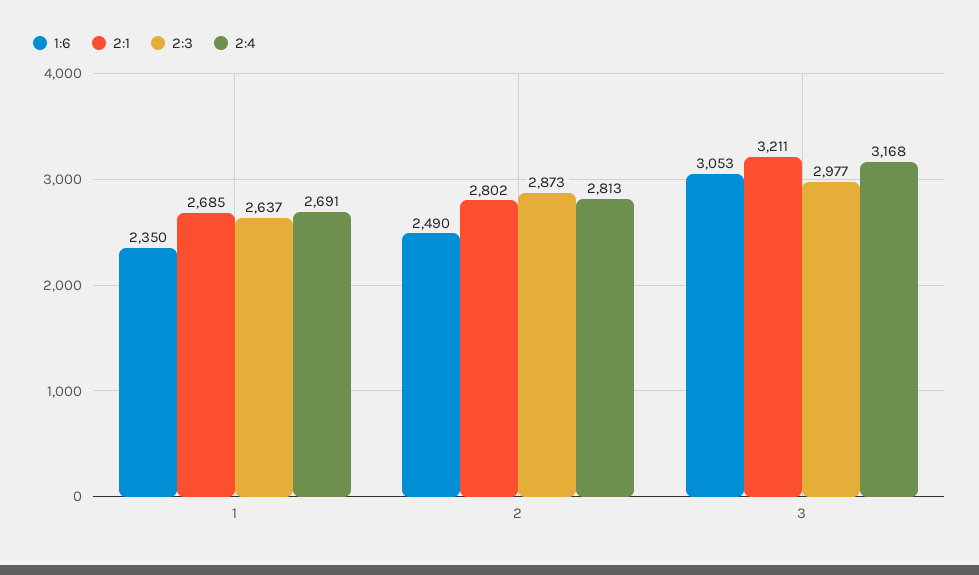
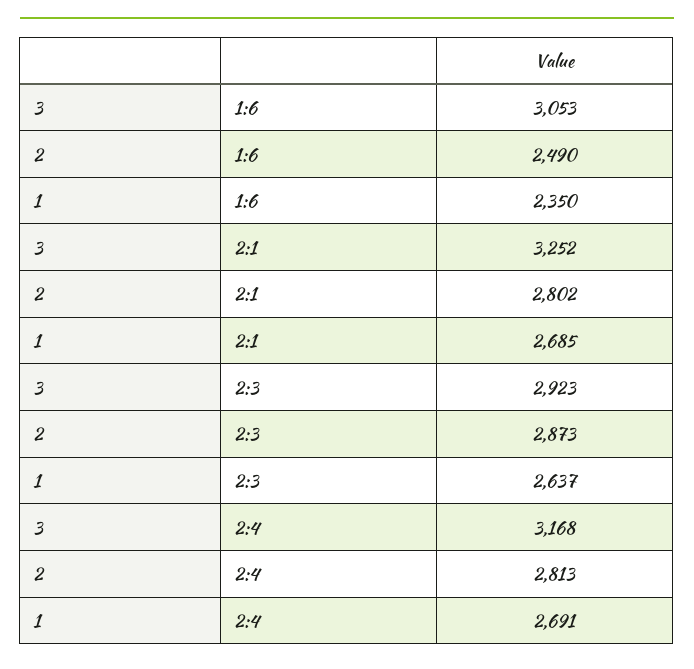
2:1, 3: 3211 -> 3252
2:3, 3: 2977 -> 2923

